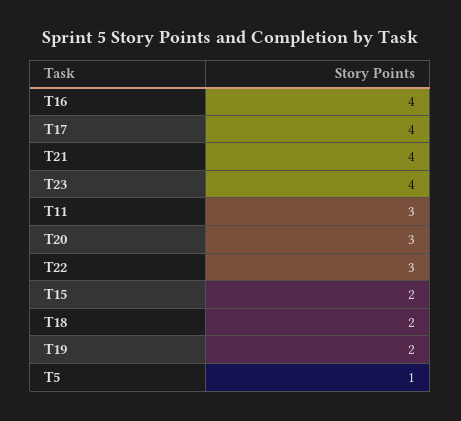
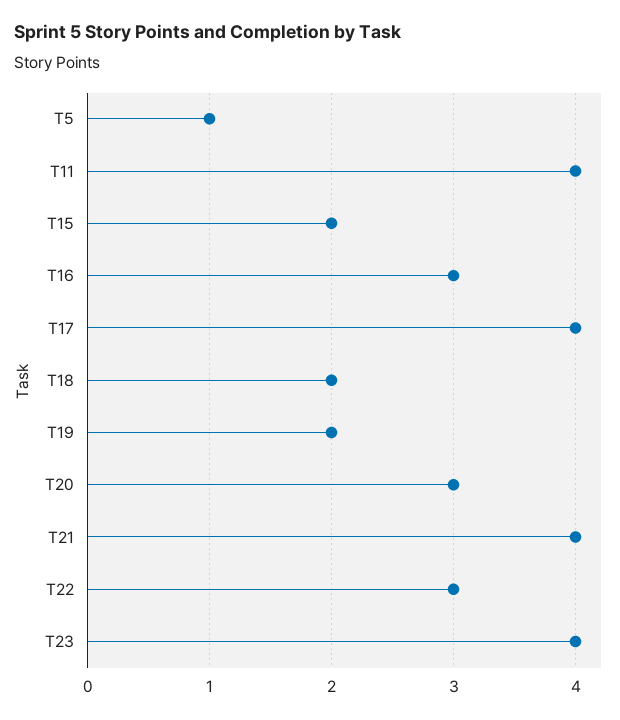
T16: 4 -> 3
T11: 3 -> 4

